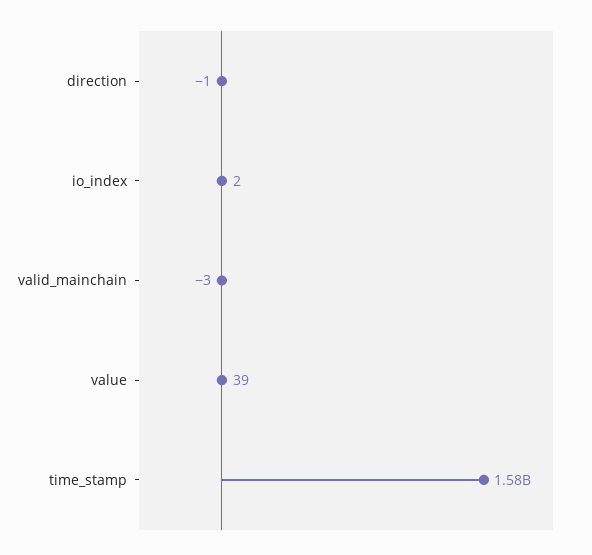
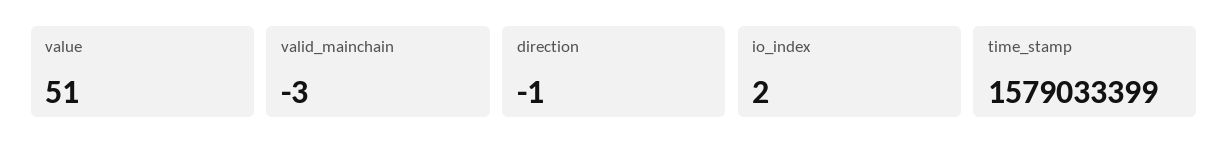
value: 39 -> 51

